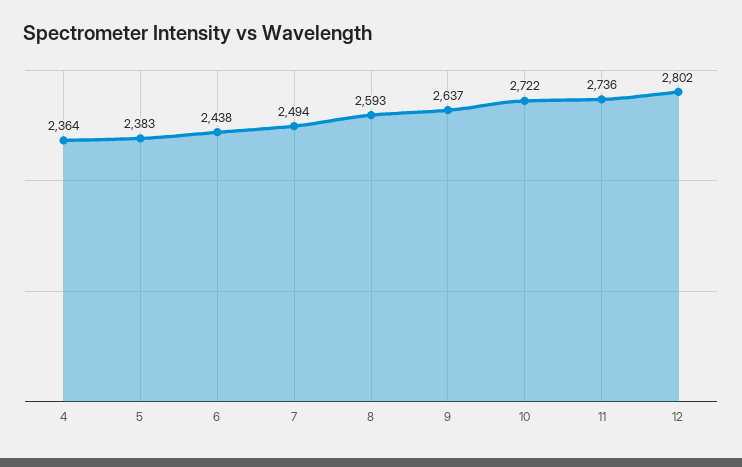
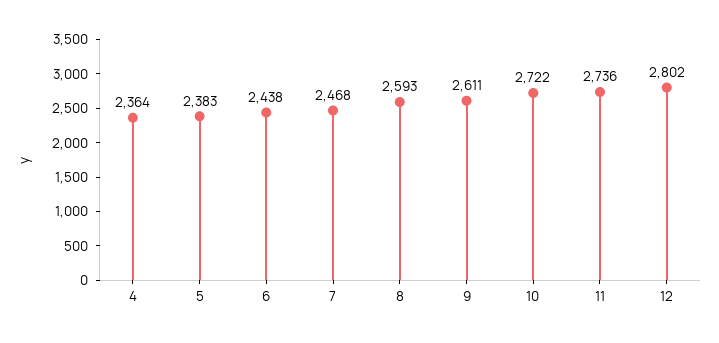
7: 2494 -> 2468
9: 2637 -> 2611

